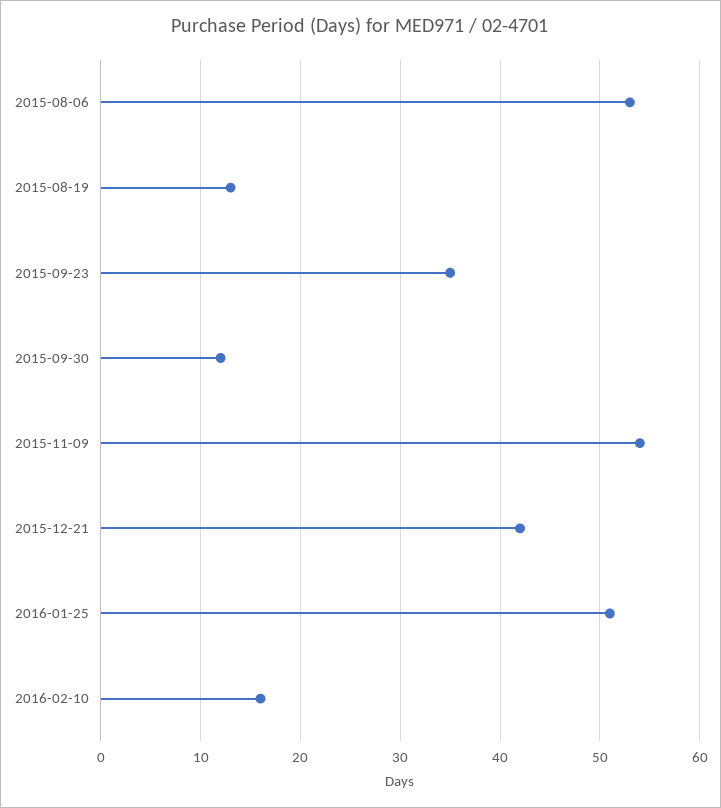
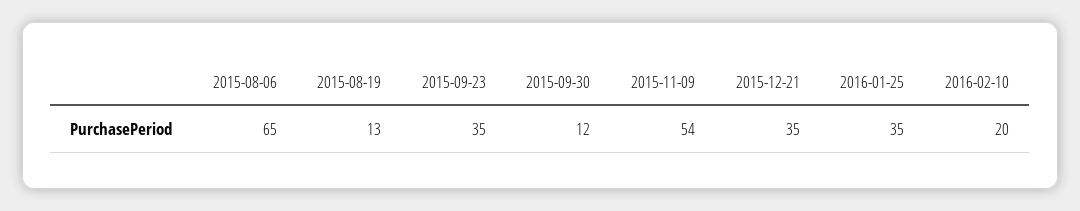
2015-08-06: 53 -> 65
2015-12-21: 42 -> 35
2016-01-25: 51 -> 35
2016-02-10: 16 -> 20

